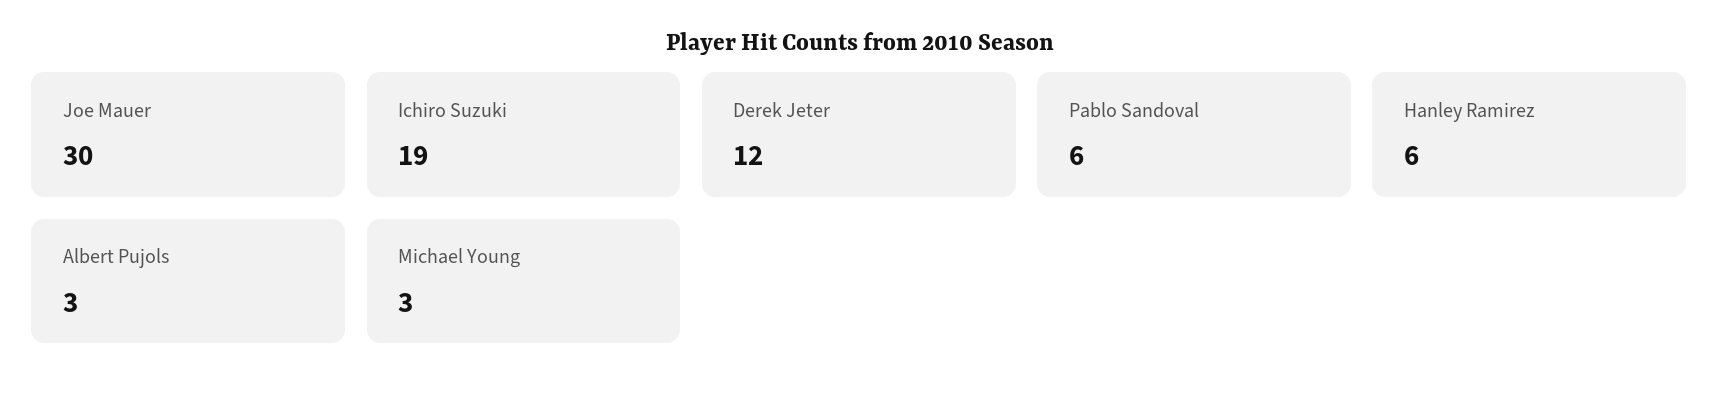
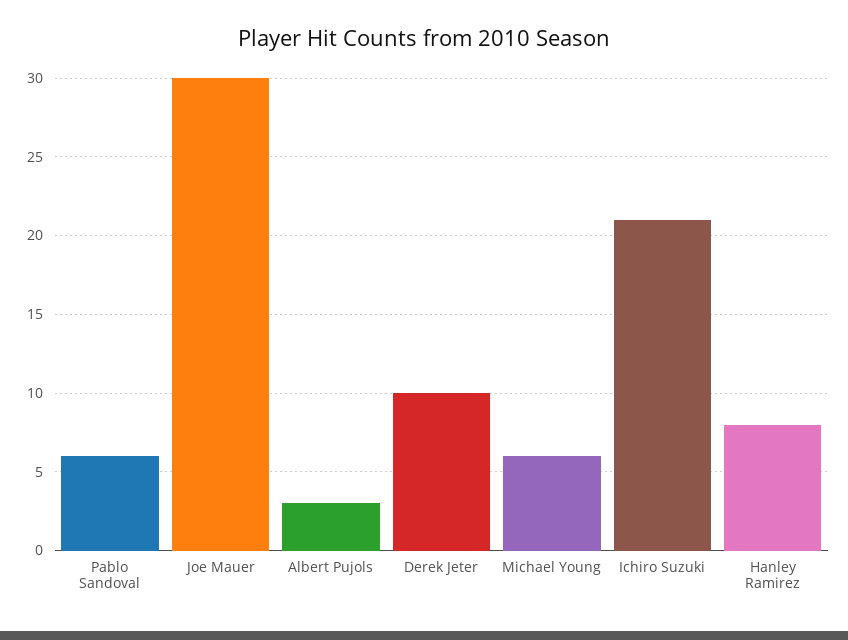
Ichiro Suzuki: 19 -> 21
Derek Jeter: 12 -> 10
Hanley Ramirez: 6 -> 8
Michael Young: 3 -> 6

